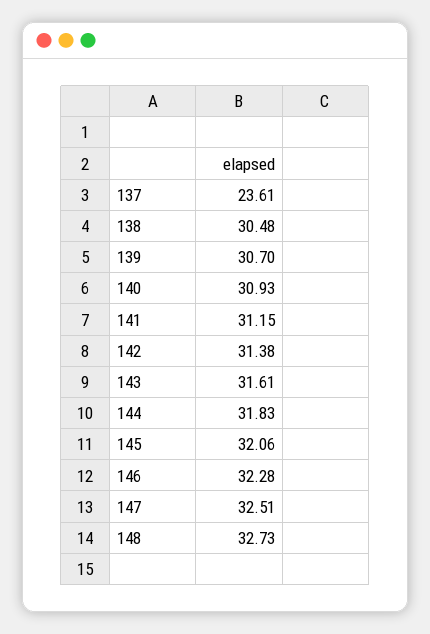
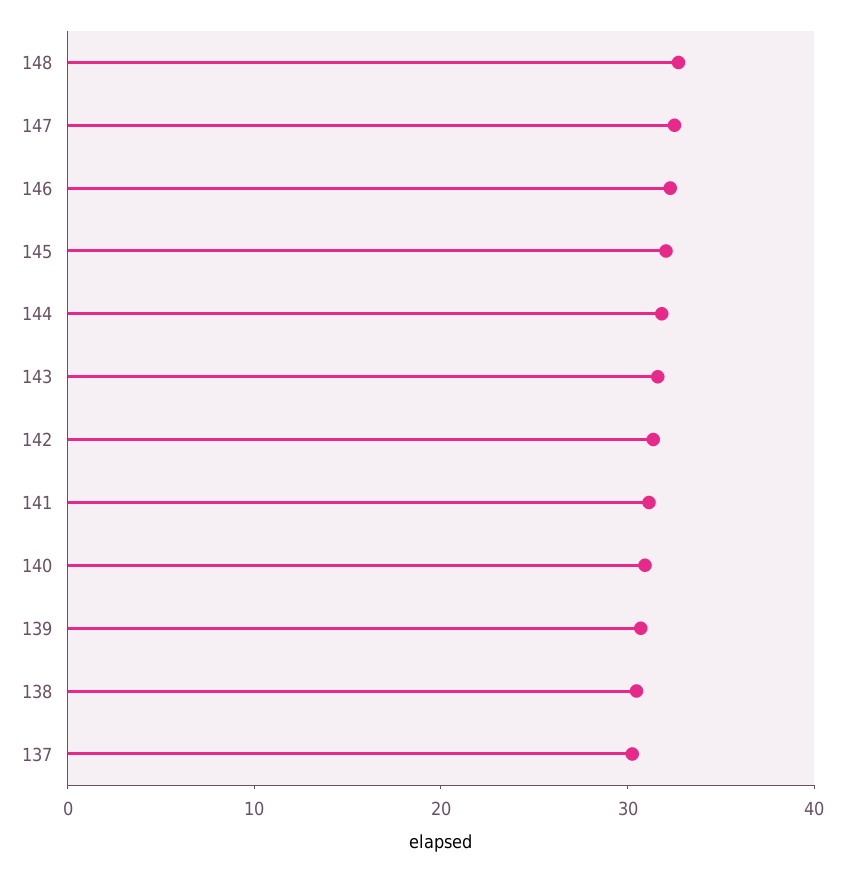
137: 23.61 -> 30

